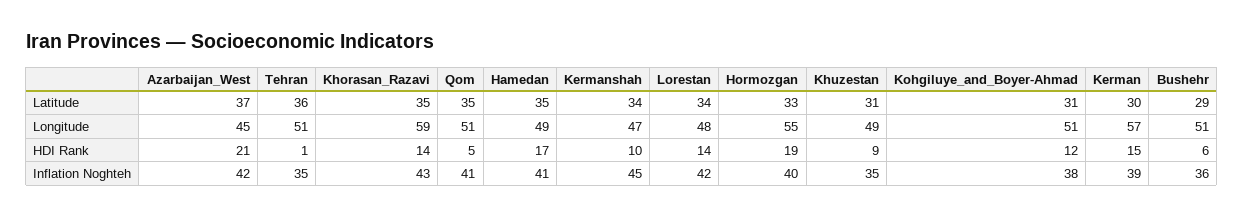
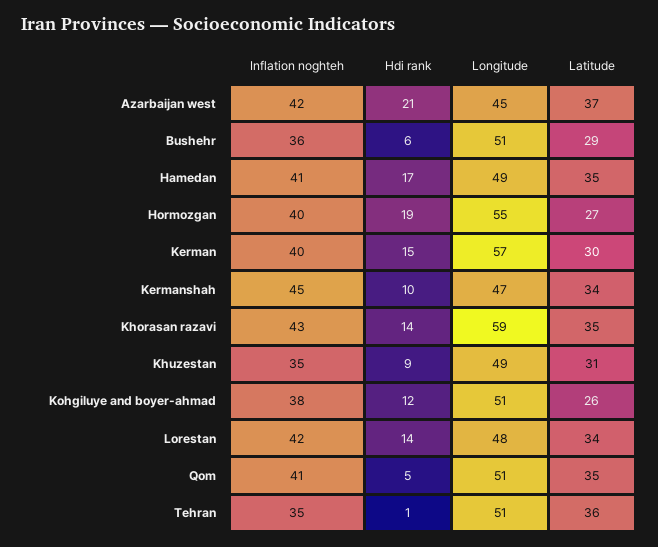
Hormozgan, Latitude: 33 -> 27
Kohgiluye_and_Boyer-Ahmad, Latitude: 31 -> 26
Kerman, Inflation Noghteh: 39 -> 40

